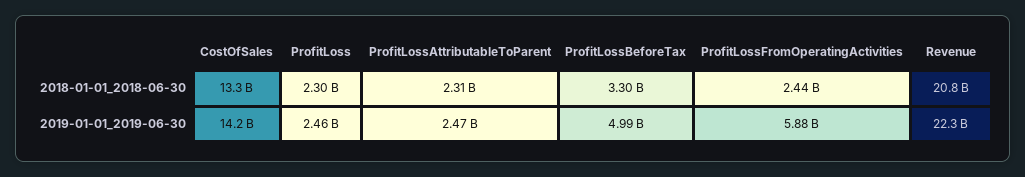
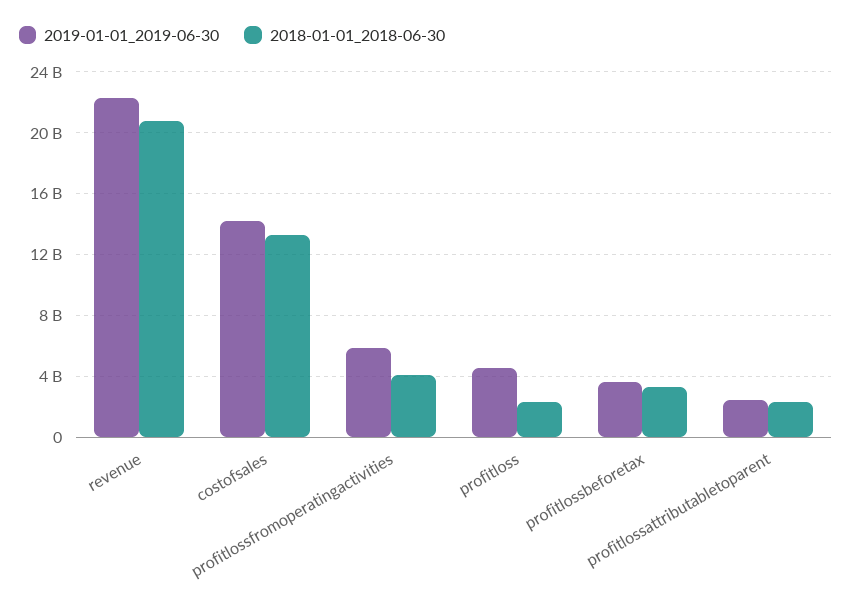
2018-01-01_2018-06-30, ProfitLossFromOperatingActivities: 2440000000 -> 4000000000
2019-01-01_2019-06-30, ProfitLoss: 2460000000 -> 4500000000
2019-01-01_2019-06-30, ProfitLossBeforeTax: 4990000000 -> 3500000000

